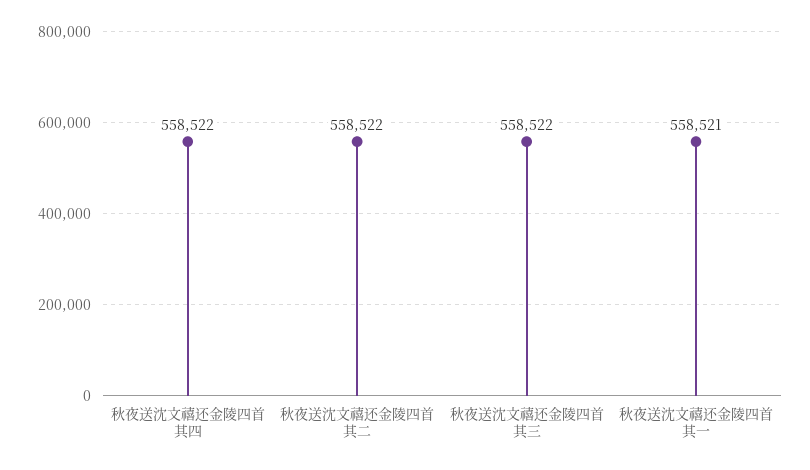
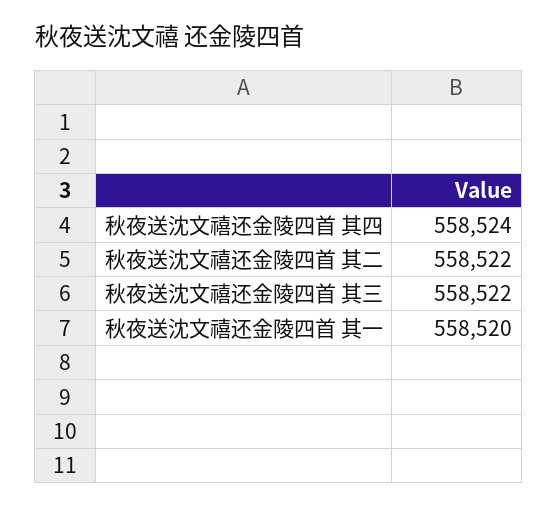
秋夜送沈文禧还金陵四首 其四: 558522 -> 558524
秋夜送沈文禧还金陵四首 其一: 558521 -> 558520

